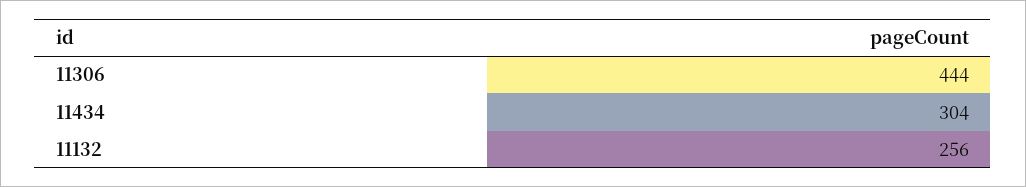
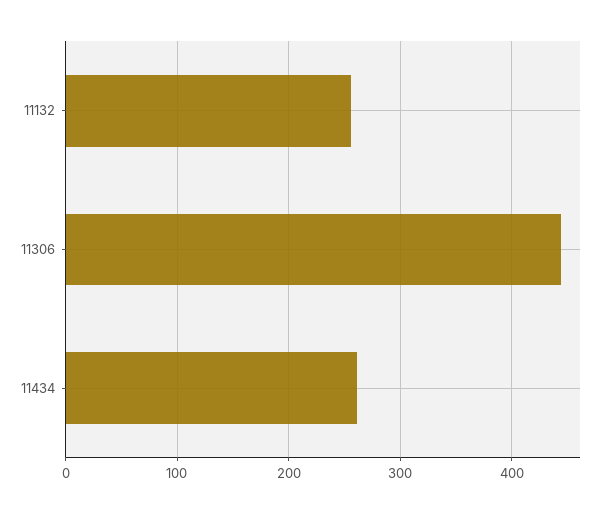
11434: 304 -> 260

